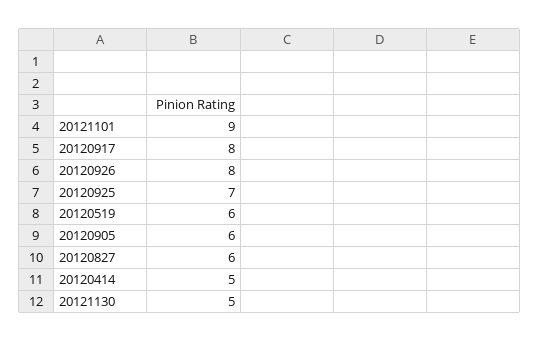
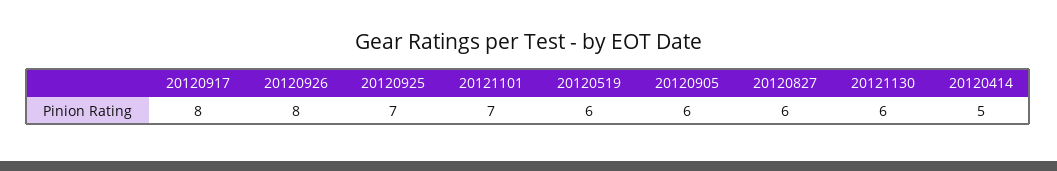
20121101: 9 -> 7
20121130: 5 -> 6

